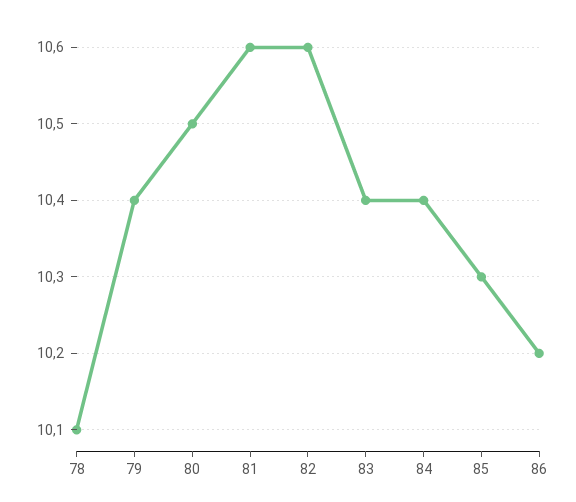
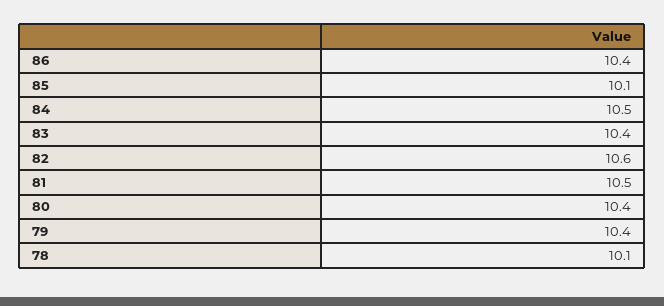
80: 10.5 -> 10.4
81: 10.6 -> 10.5
84: 10.4 -> 10.5
85: 10.3 -> 10.1
86: 10.2 -> 10.4

